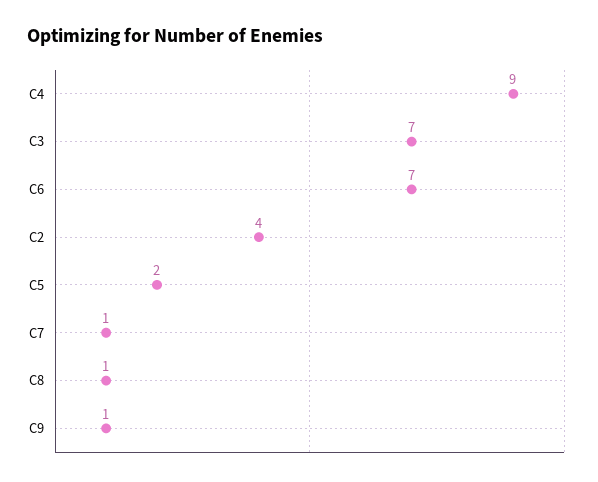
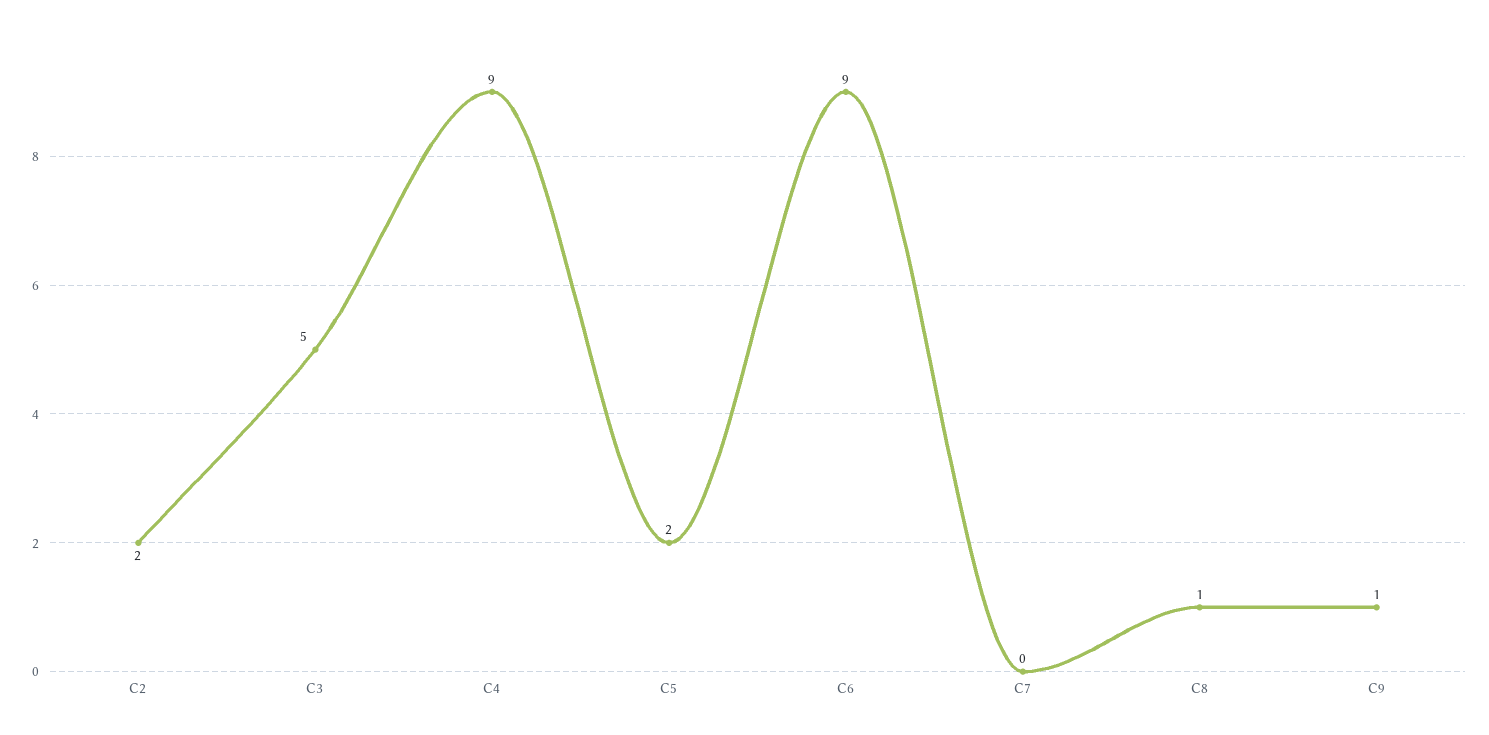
C3: 7 -> 5
C6: 7 -> 9
C2: 4 -> 2
C7: 1 -> 0

